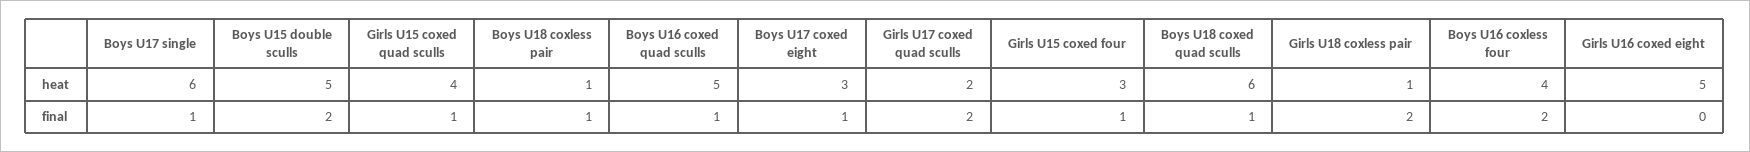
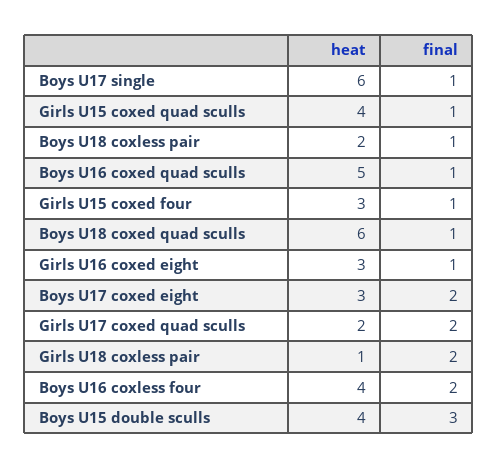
Boys U15 double sculls, heat: 5 -> 4
Boys U18 coxless pair, heat: 1 -> 2
Girls U16 coxed eight, heat: 5 -> 3
Boys U15 double sculls, final: 2 -> 3
Boys U17 coxed eight, final: 1 -> 2
Girls U16 coxed eight, final: 0 -> 1

